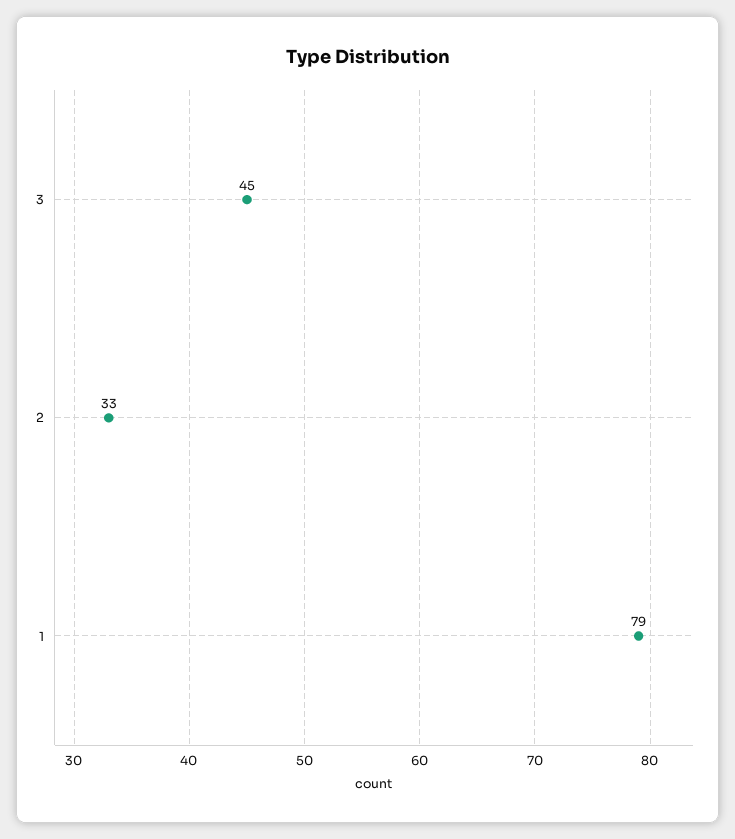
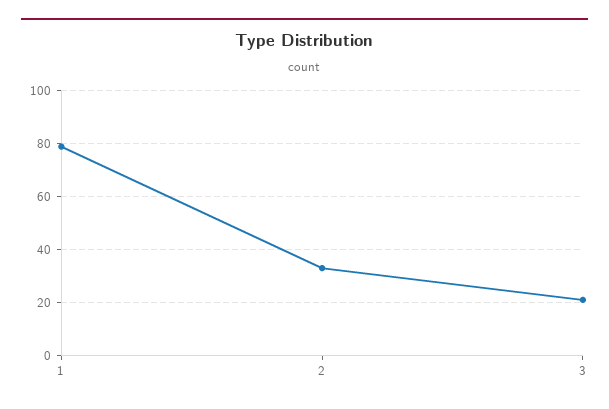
3: 45 -> 20

